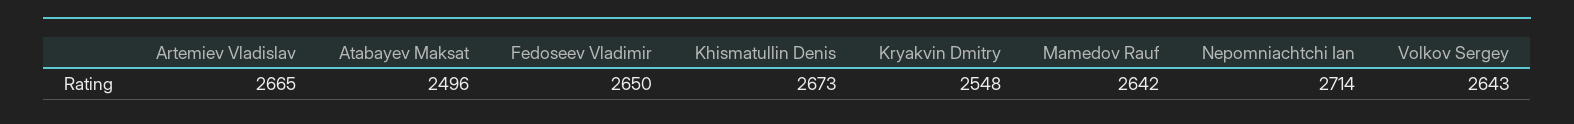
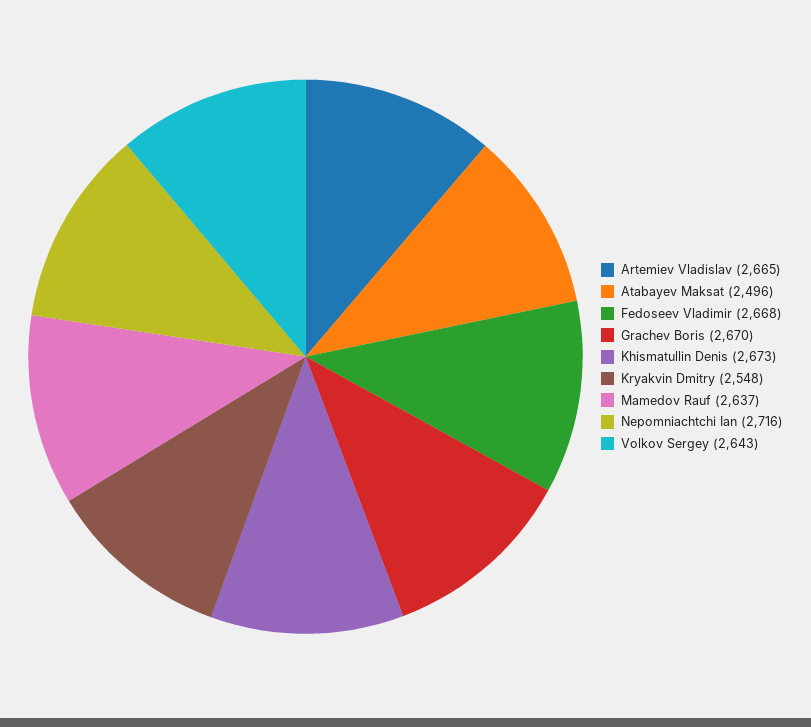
Fedoseev Vladimir: 2650 -> 2668
Mamedov Rauf: 2642 -> 2637
Nepomniachtchi Ian: 2714 -> 2716
Grachev Boris: none -> 2670

